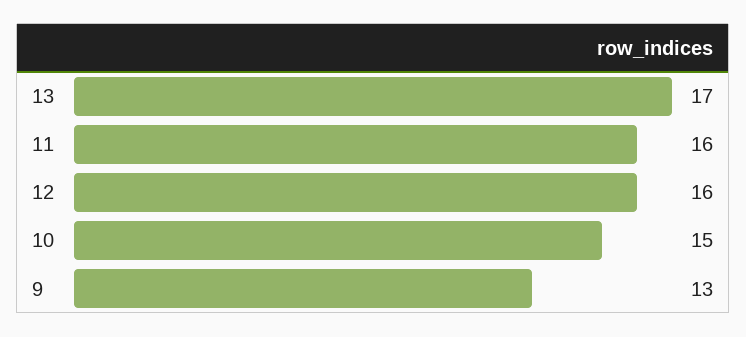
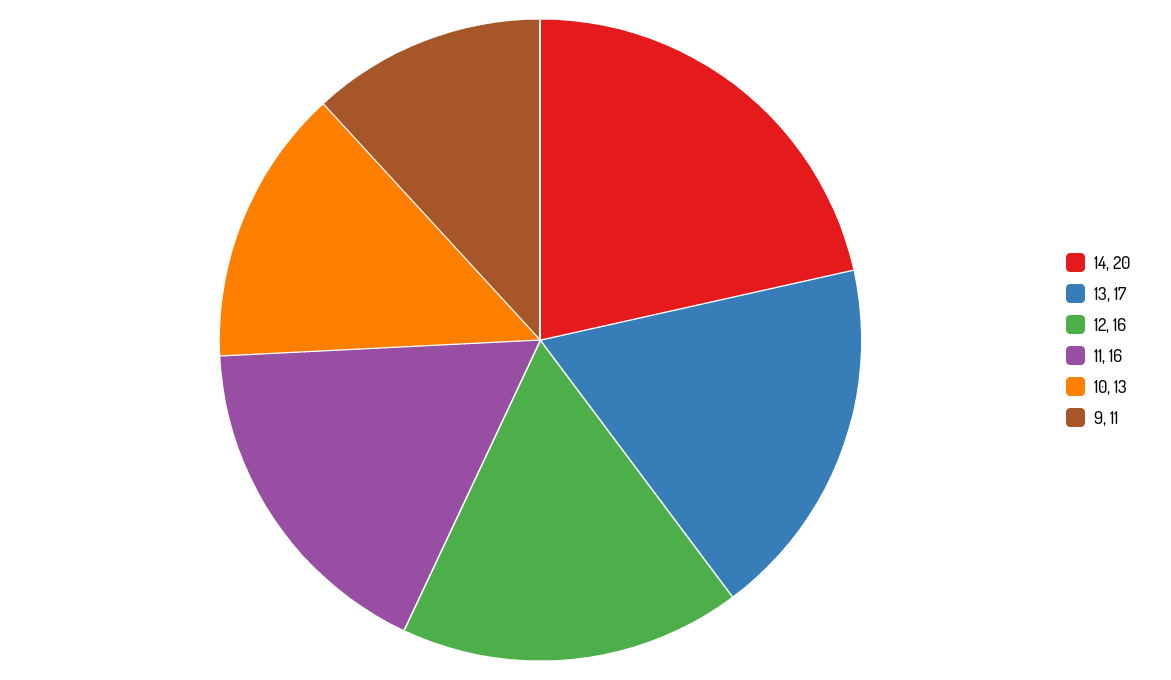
10: 15 -> 13
9: 13 -> 11
14: none -> 20

